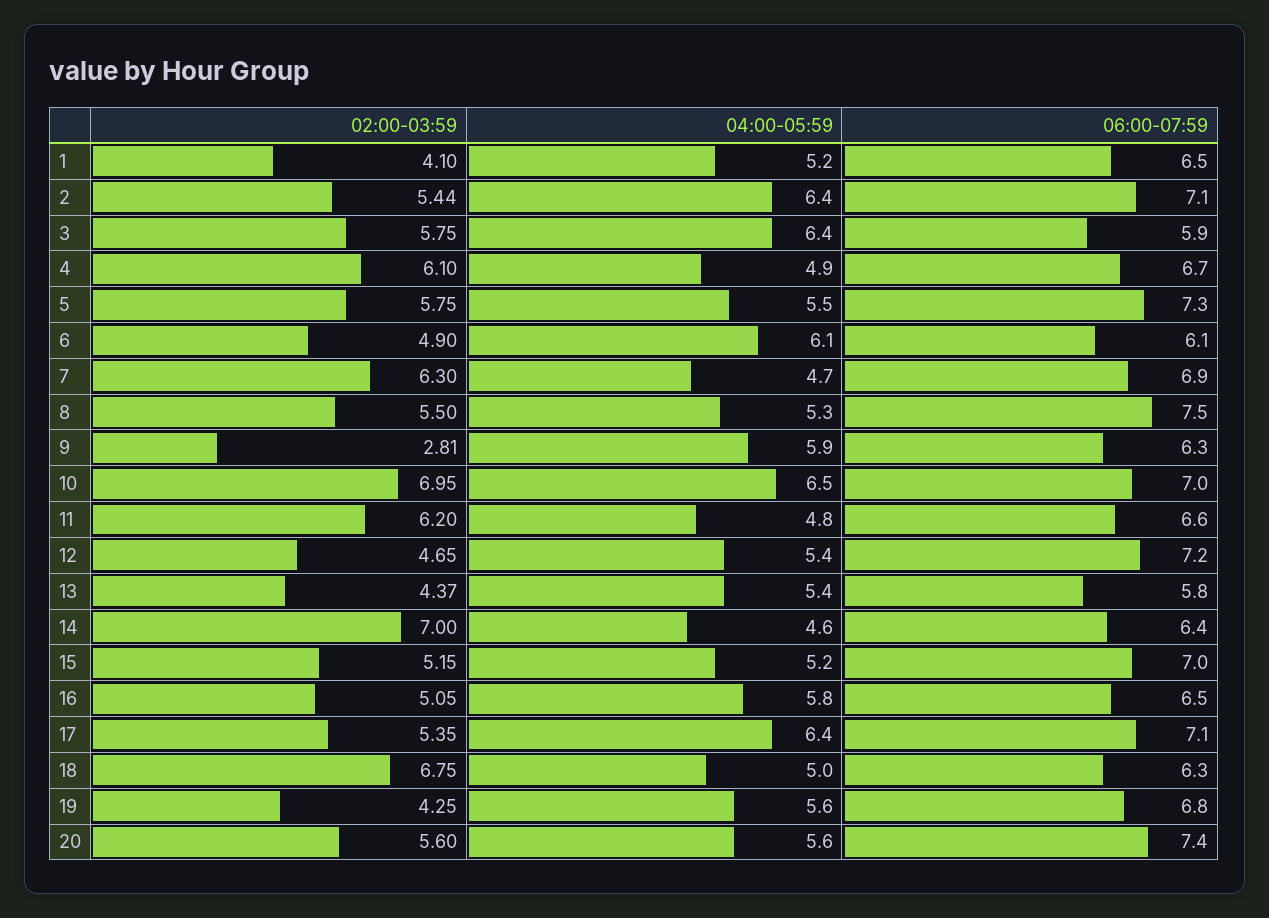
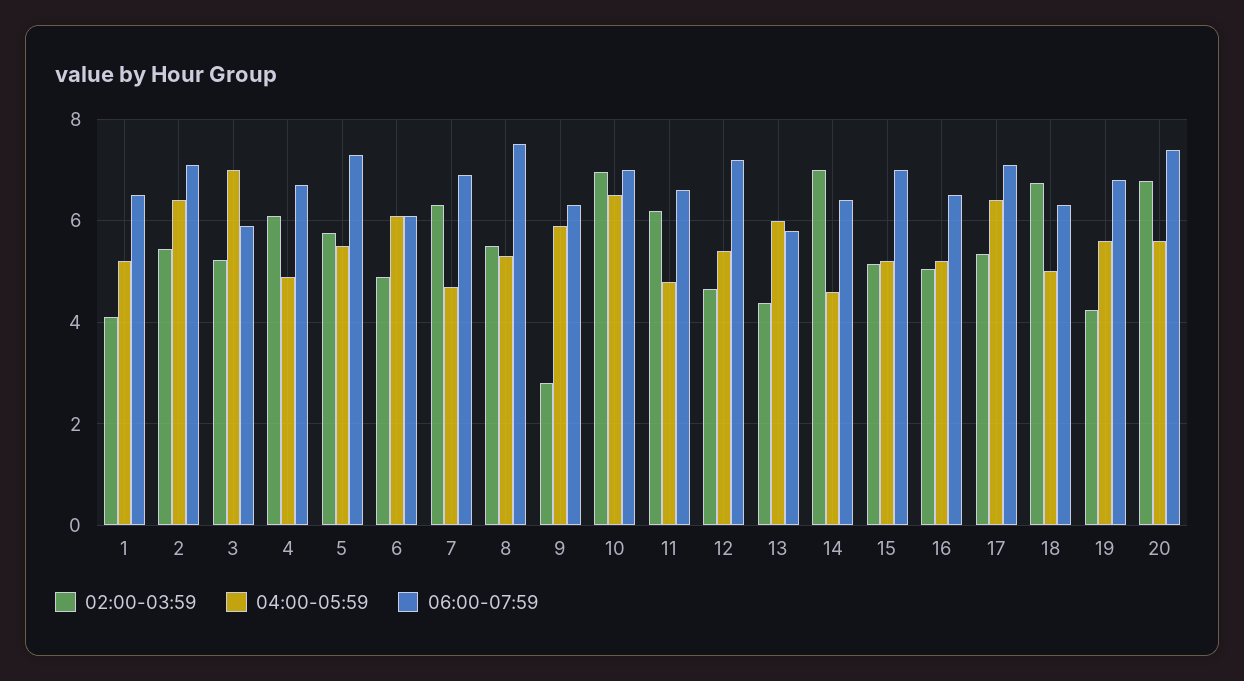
02:00-03:59, 3: 5.75 -> 5.2
04:00-05:59, 3: 6.4 -> 7
04:00-05:59, 13: 5.4 -> 6
04:00-05:59, 16: 5.8 -> 5.2
02:00-03:59, 20: 5.6 -> 6.8

